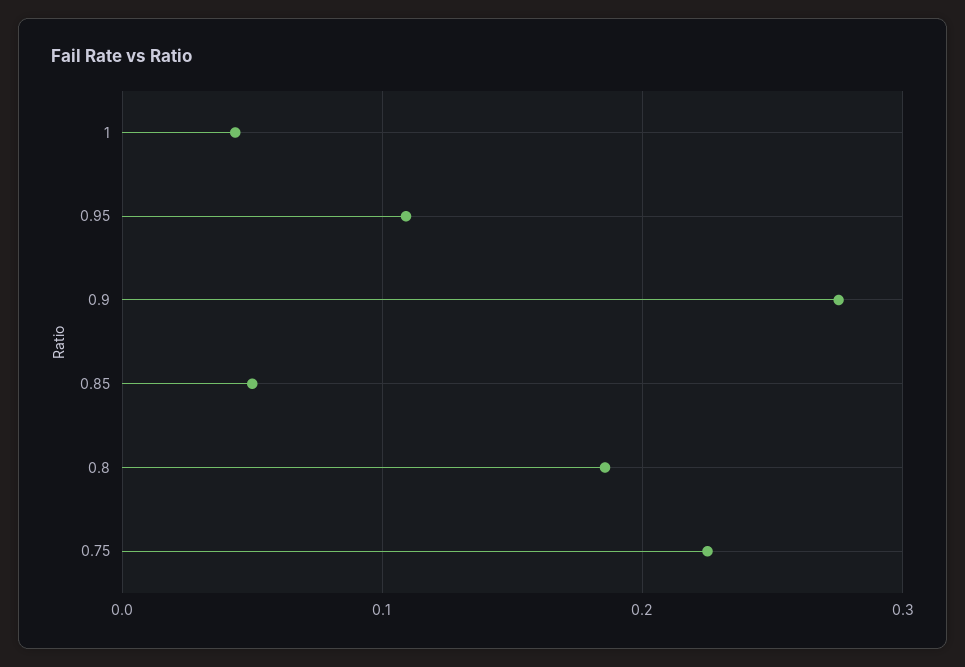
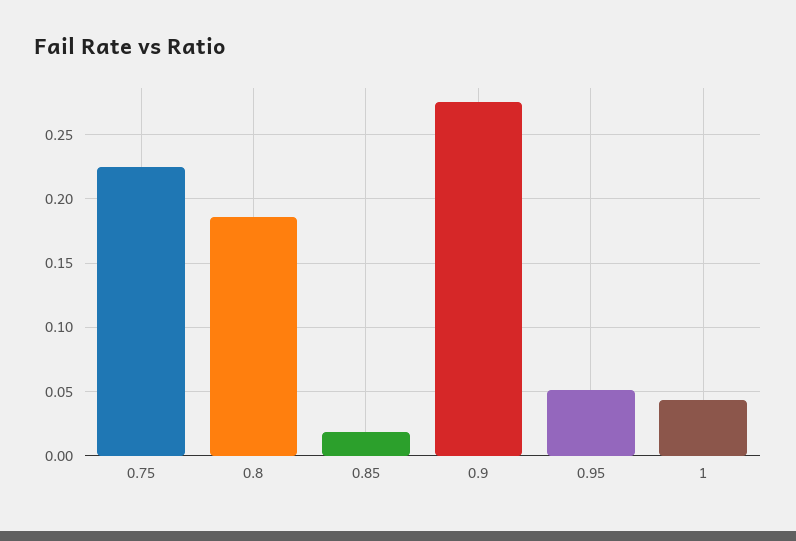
0.95: 0.11 -> 0.05
0.85: 0.05 -> 0.02

